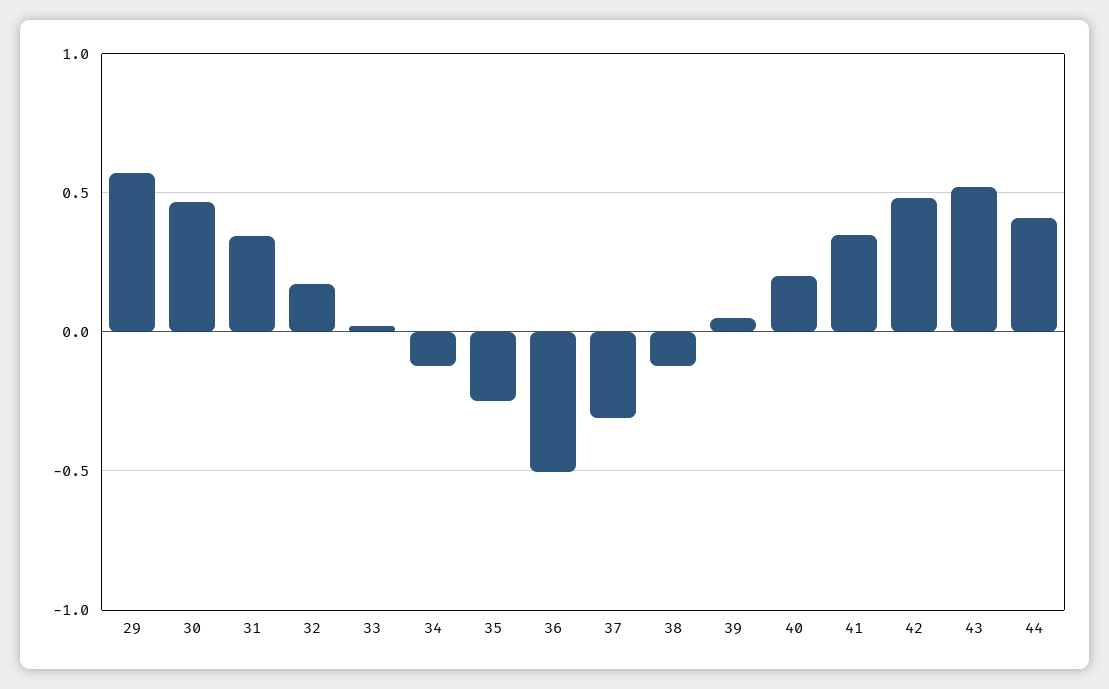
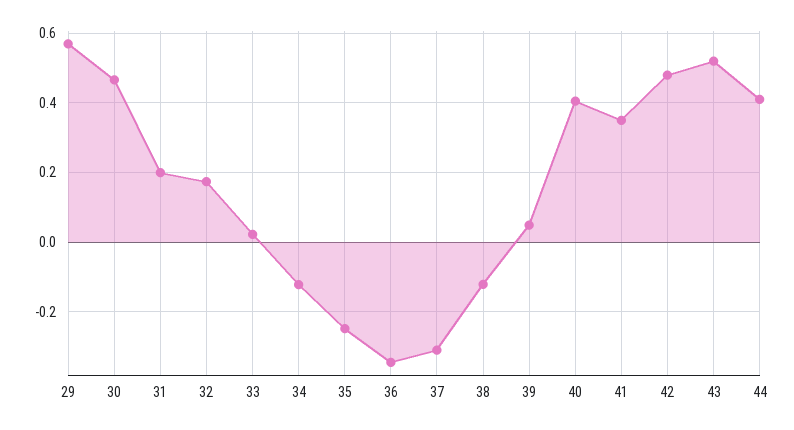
31: 0.35 -> 0.2
36: -0.5 -> -0.34
40: 0.2 -> 0.4

